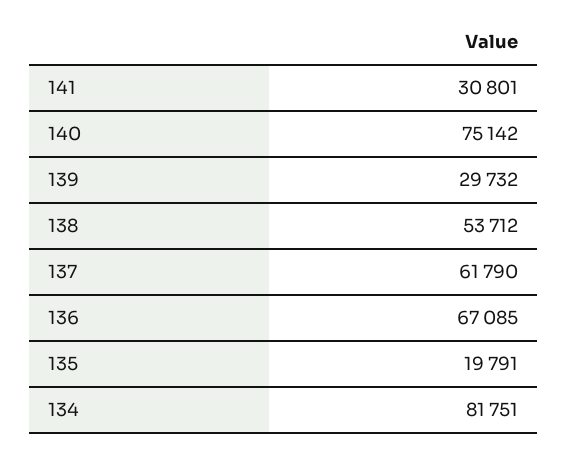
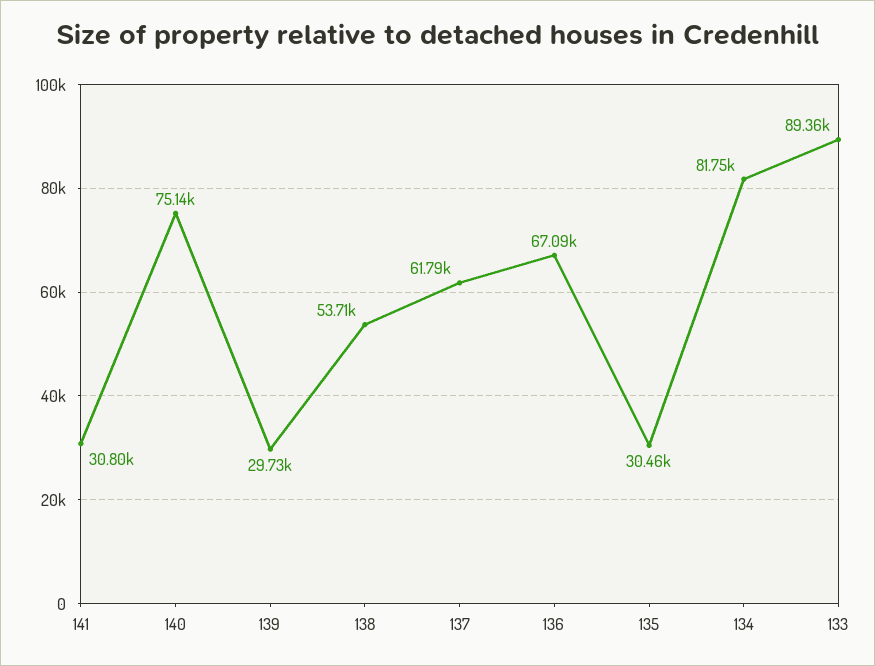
135: 19791 -> 30460
133: none -> 89360

